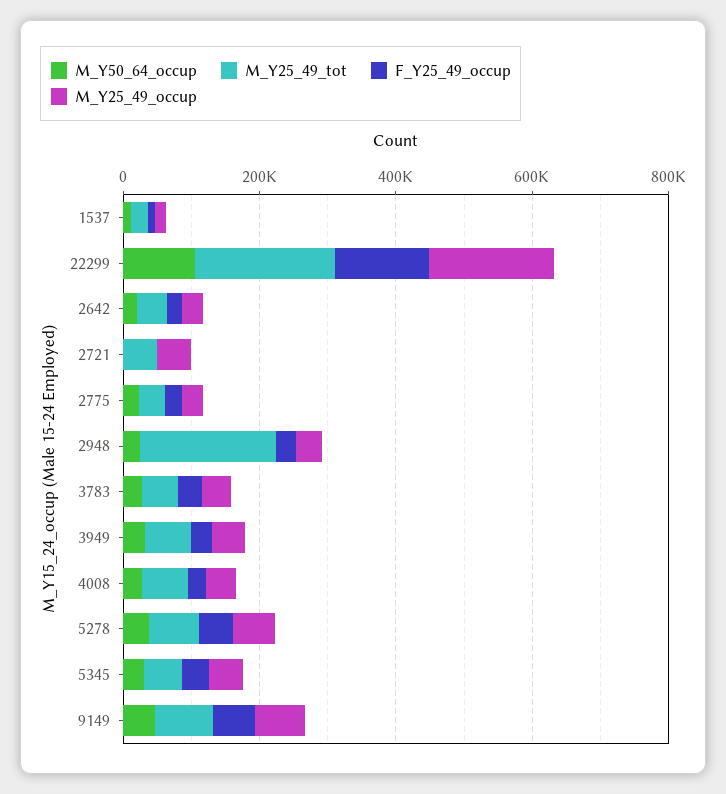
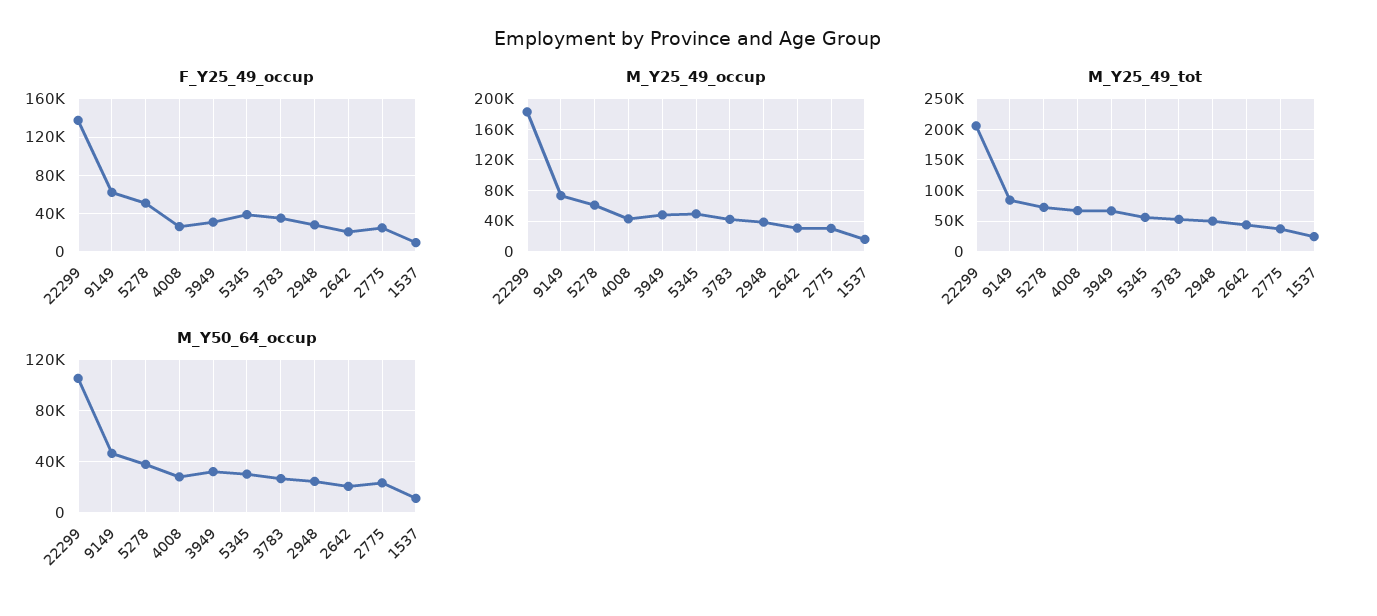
M_Y50_64_occup, 2721: 0 -> none
M_Y25_49_tot, 2721: 50000 -> none
F_Y25_49_occup, 2721: 0 -> none
M_Y25_49_occup, 2721: 50000 -> none
M_Y25_49_tot, 2948: 200000 -> 50000

